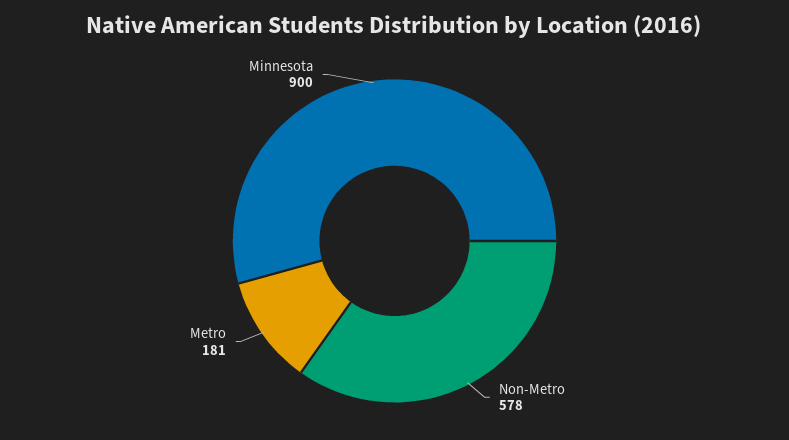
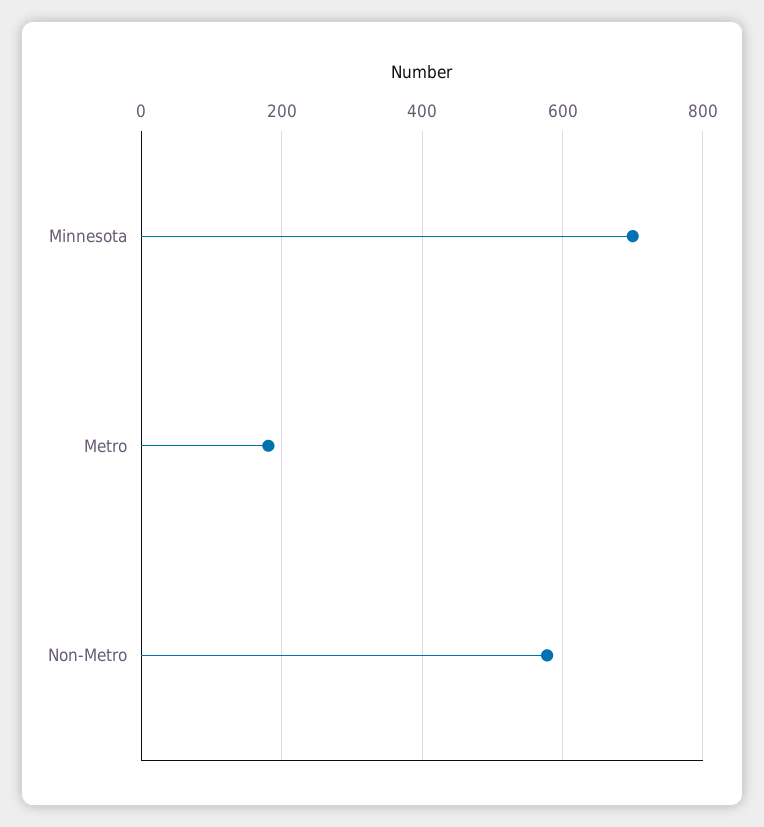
Minnesota: 900 -> 700

